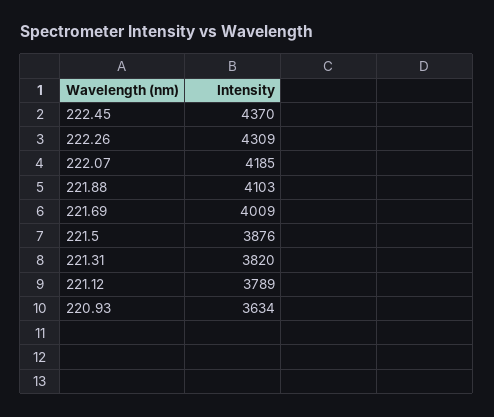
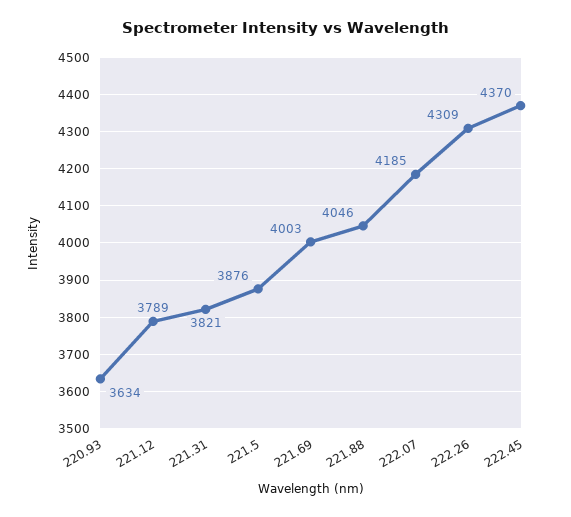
221.88: 4103 -> 4046
221.69: 4009 -> 4003
221.31: 3820 -> 3821

